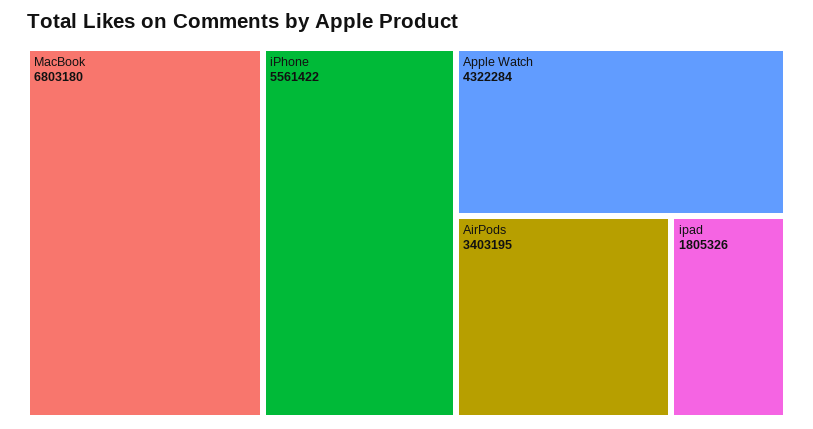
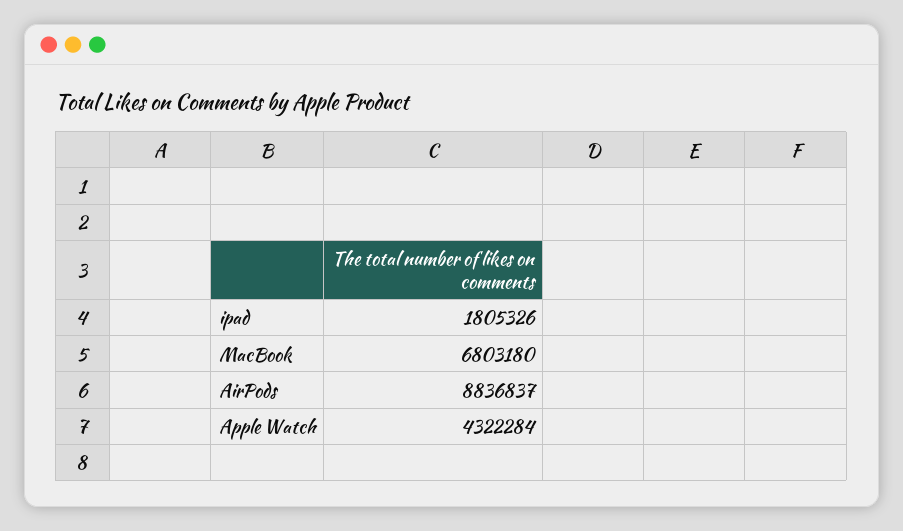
iPhone: 5561422 -> none
AirPods: 3403195 -> 8836837

